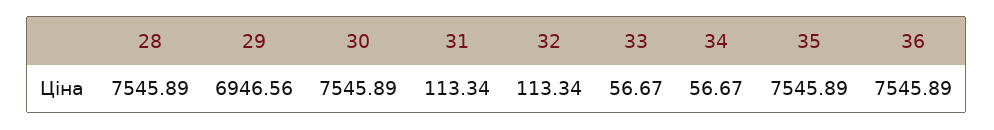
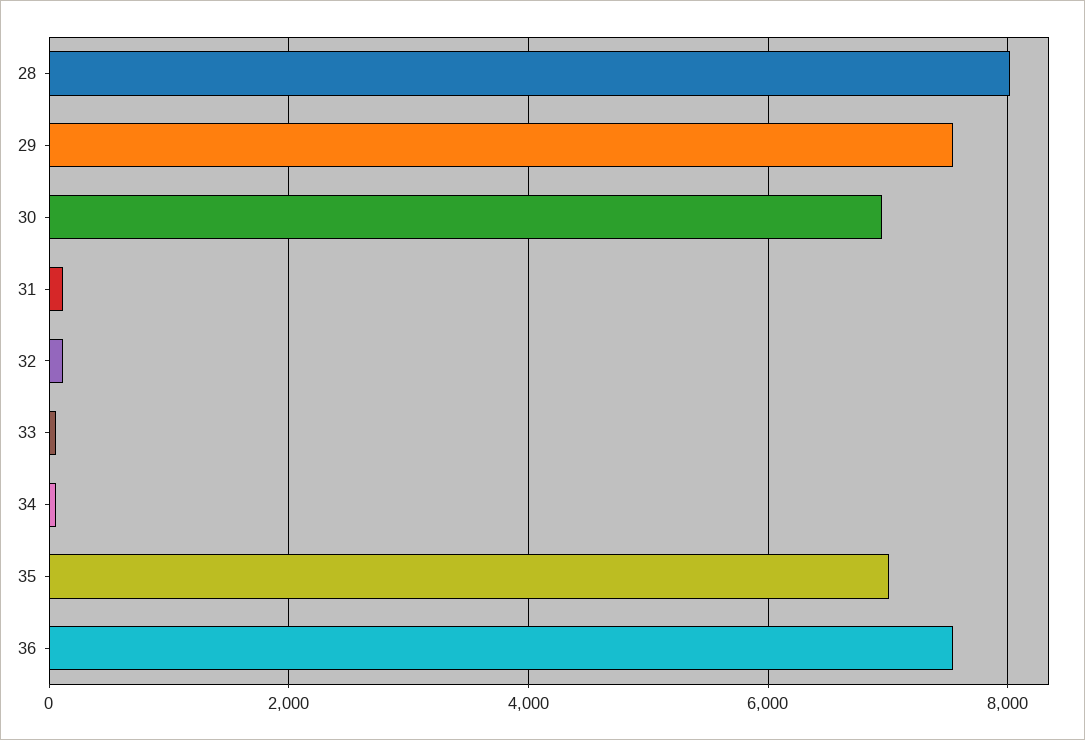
28: 7545.89 -> 8000
29: 6946.56 -> 7600
30: 7545.89 -> 7000
35: 7545.89 -> 7000

